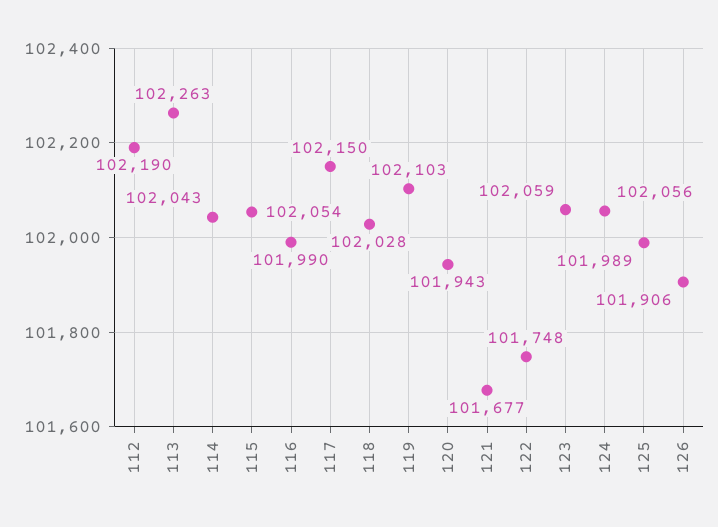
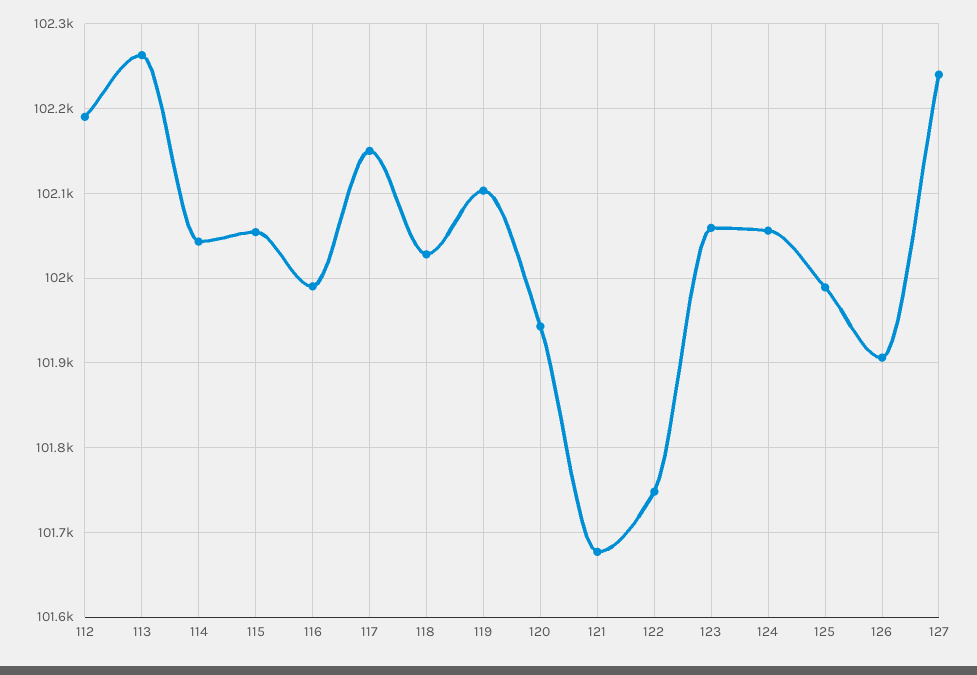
127: none -> 102240

